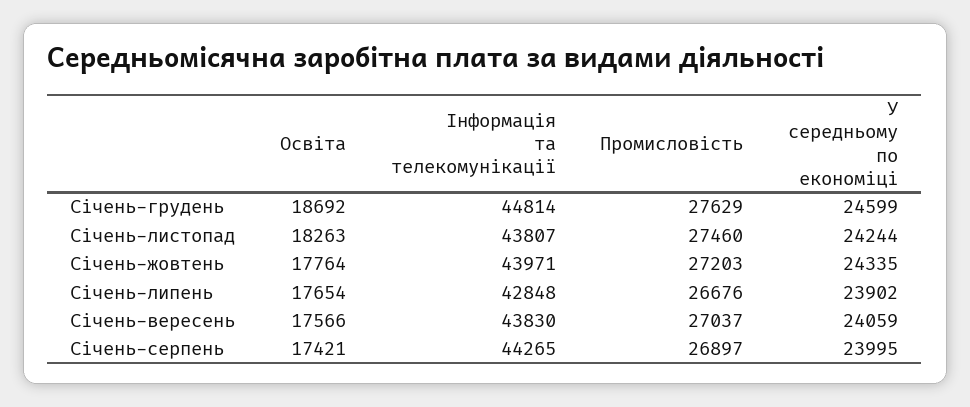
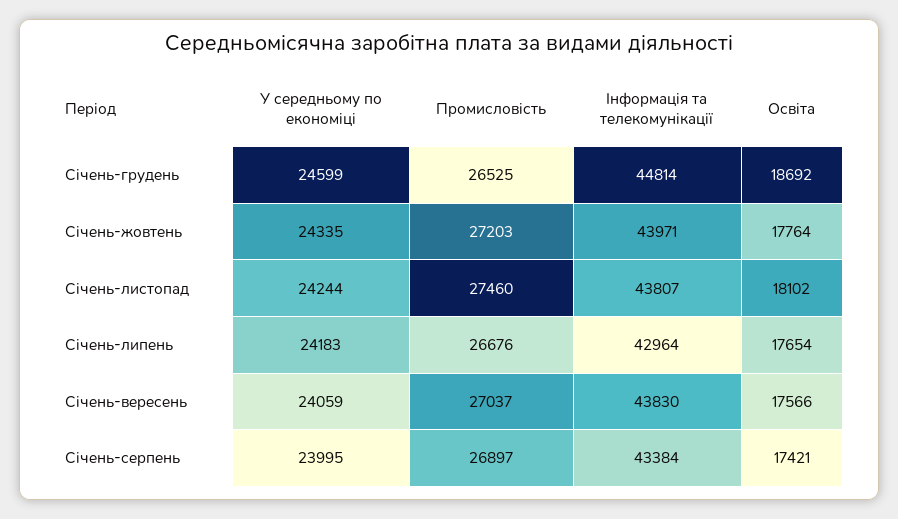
Промисловість, Січень-грудень: 27629 -> 26525
Освіта, Січень-листопад: 18263 -> 18102
Інформація та телекомунікації, Січень-липень: 42848 -> 42964
У середньому по економіці, Січень-липень: 23902 -> 24183
Інформація та телекомунікації, Січень-серпень: 44265 -> 43384

